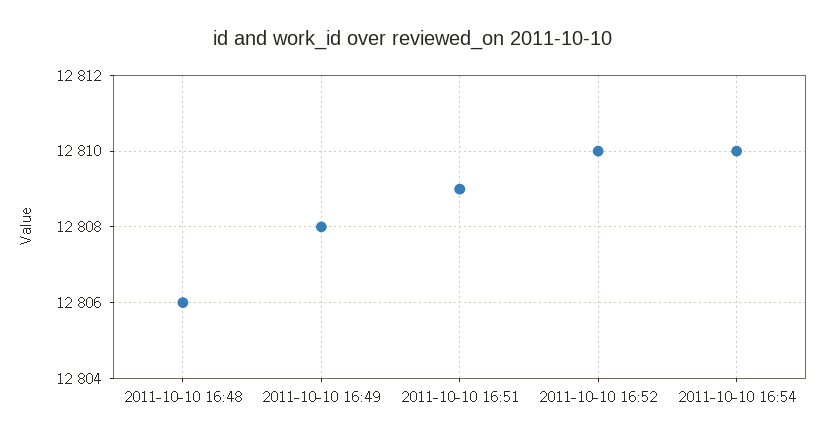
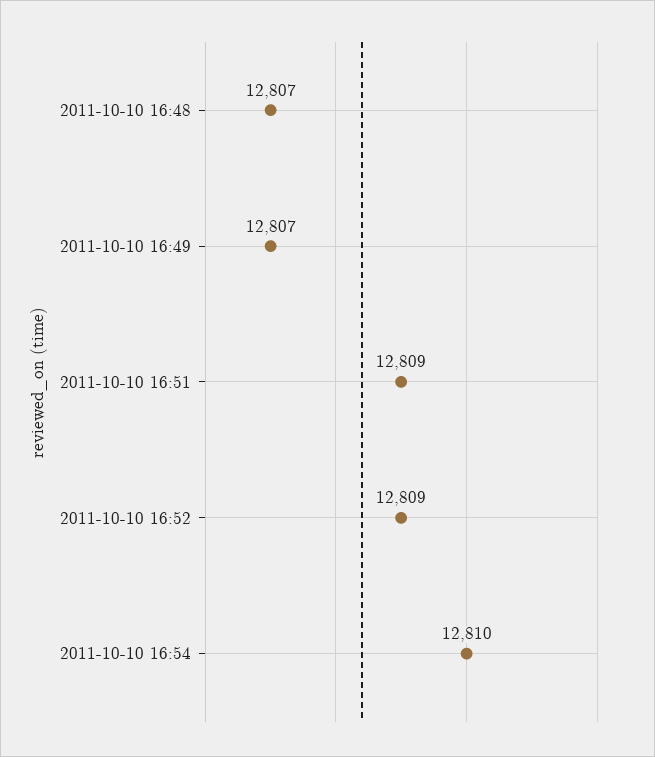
2011-10-10 16:48: 12806 -> 12807
2011-10-10 16:49: 12808 -> 12807
2011-10-10 16:52: 12810 -> 12809

